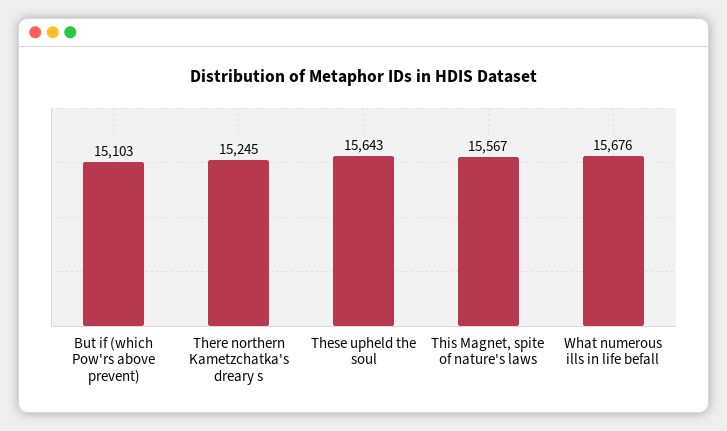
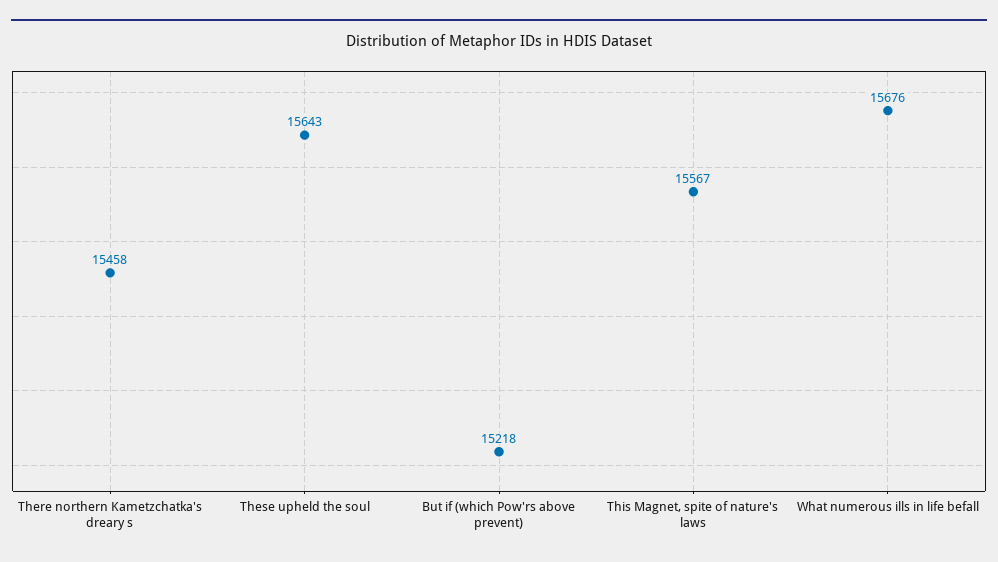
But if (which Pow'rs above prevent): 15103 -> 15218
There northern Kametzchatka's dreary s: 15245 -> 15458

